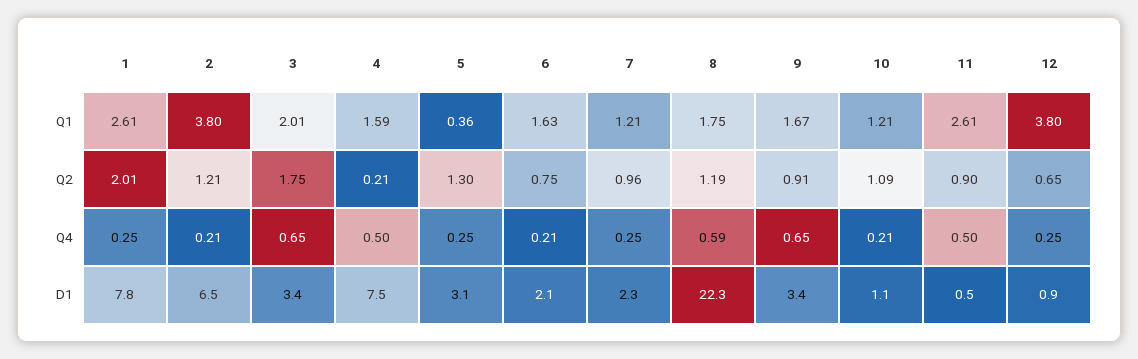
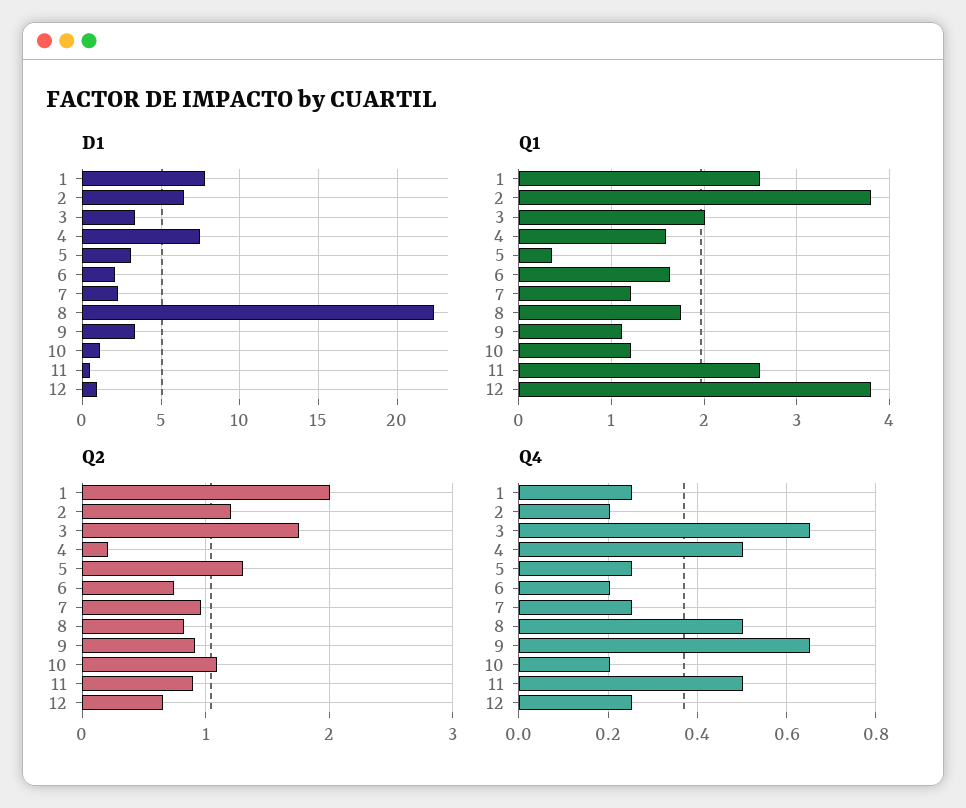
Q1, 9: 1.67 -> 1.1
Q2, 8: 1.19 -> 0.8
Q4, 8: 0.59 -> 0.5

